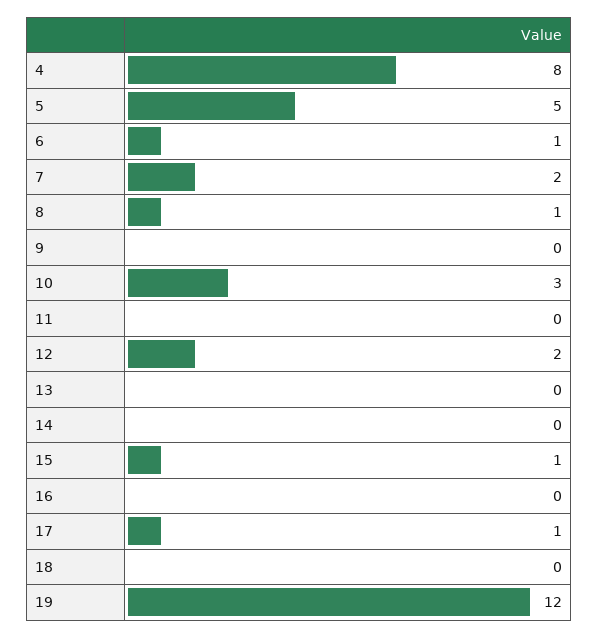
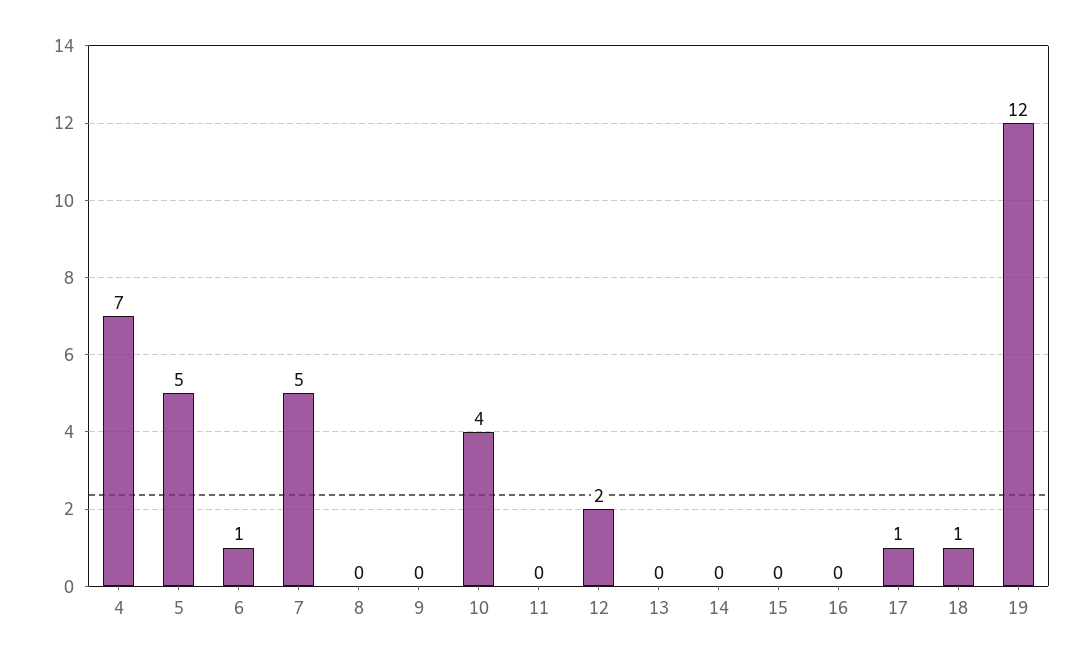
4: 8 -> 7
7: 2 -> 5
8: 1 -> 0
10: 3 -> 4
15: 1 -> 0
18: 0 -> 1

